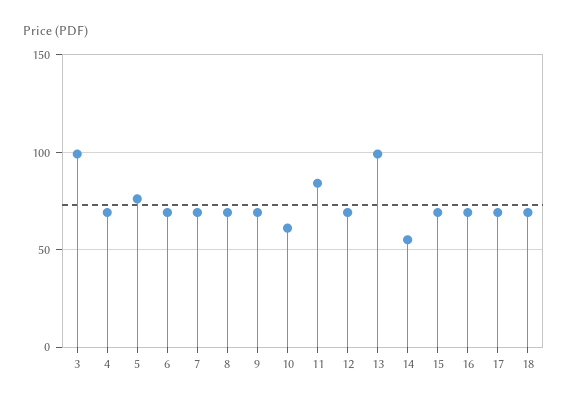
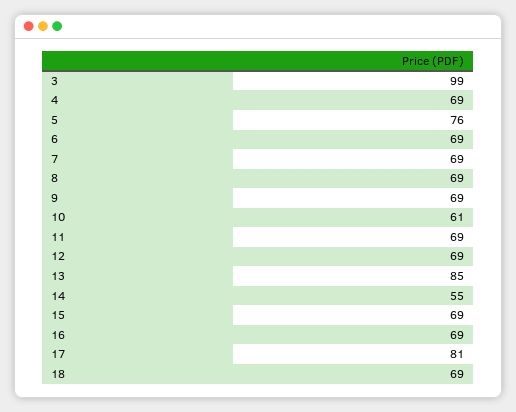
11: 85 -> 69
13: 100 -> 85
17: 70 -> 81

